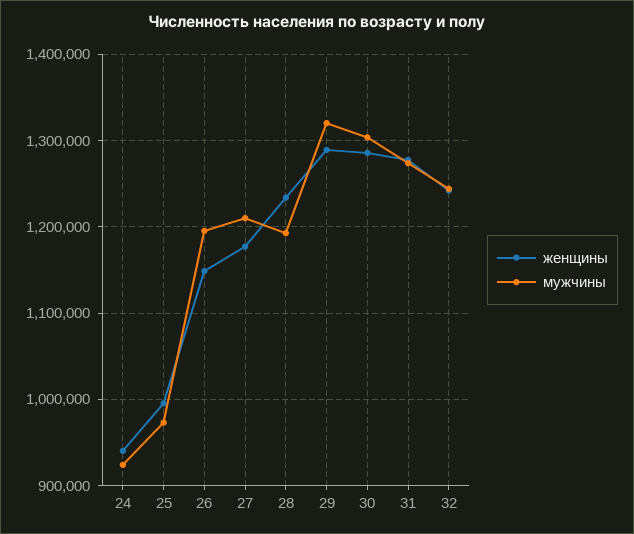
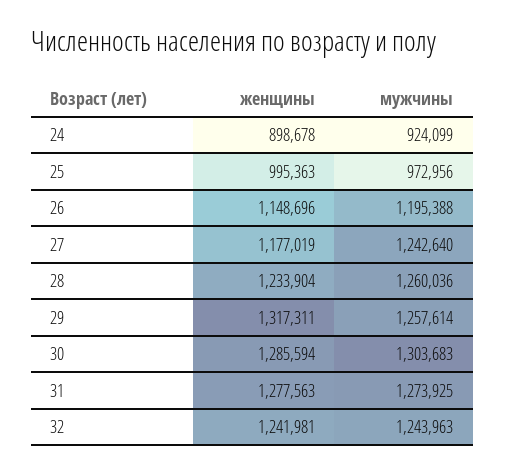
женщины, 24: 940000 -> 898678
мужчины, 27: 1210000 -> 1242640
мужчины, 28: 1190000 -> 1260036
женщины, 29: 1290000 -> 1317311
мужчины, 29: 1320000 -> 1257614

